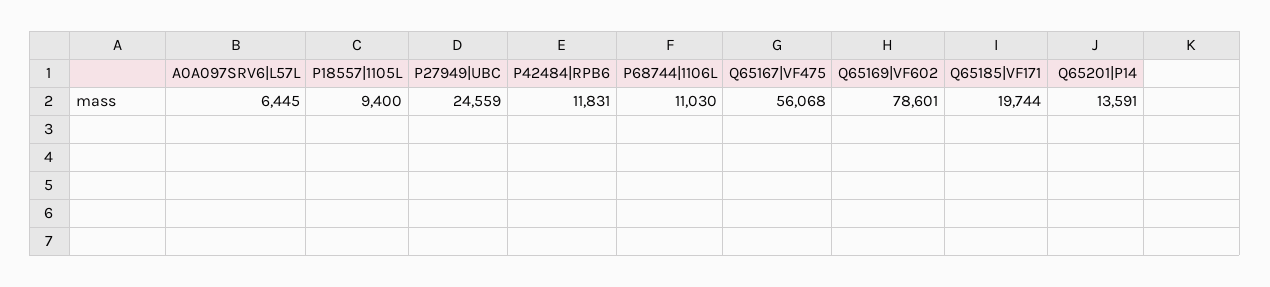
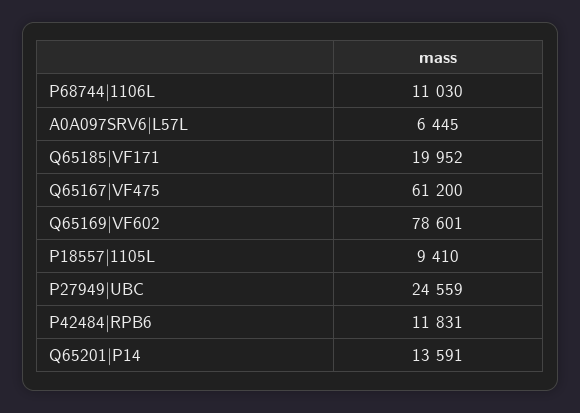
P18557|1105L: 9400 -> 9410
Q65167|VF475: 56068 -> 61200
Q65185|VF171: 19744 -> 19952

